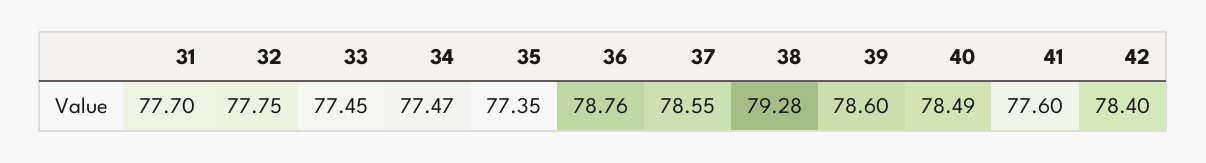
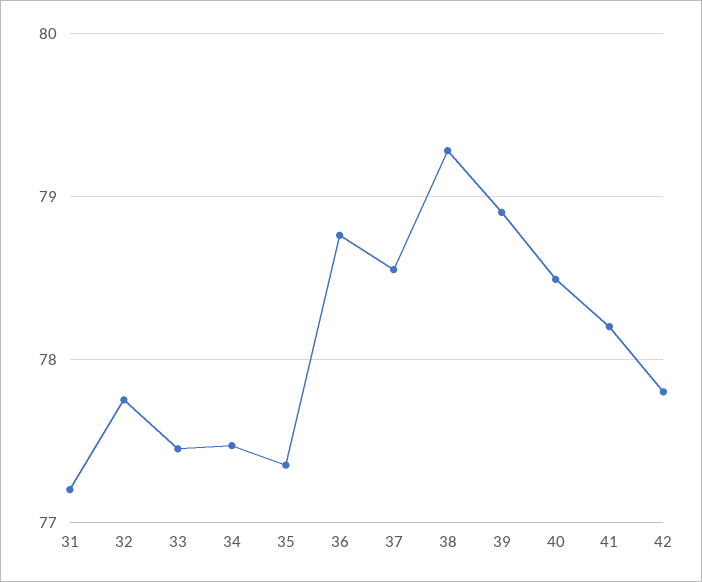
31: 77.7 -> 77.2
39: 78.6 -> 78.9
41: 77.6 -> 78.2
42: 78.4 -> 77.8

